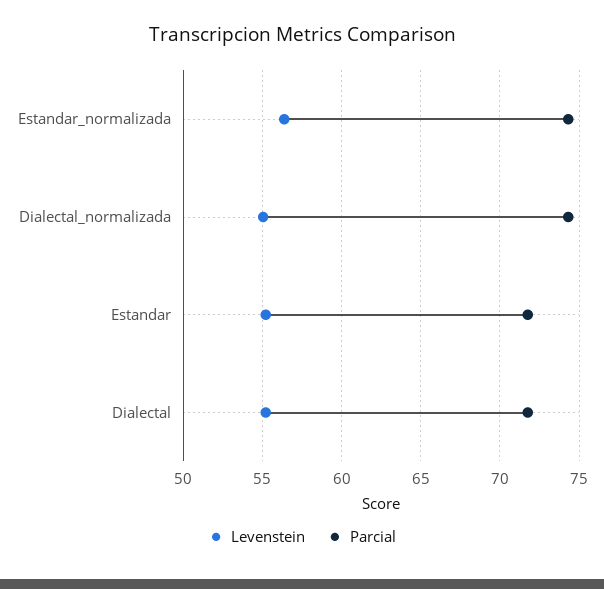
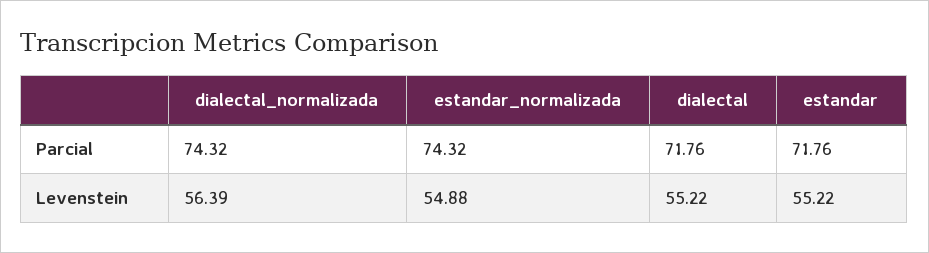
Levenstein, Estandar_normalizada: 56.5 -> 54.88
Levenstein, Dialectal_normalizada: 55 -> 56.39

